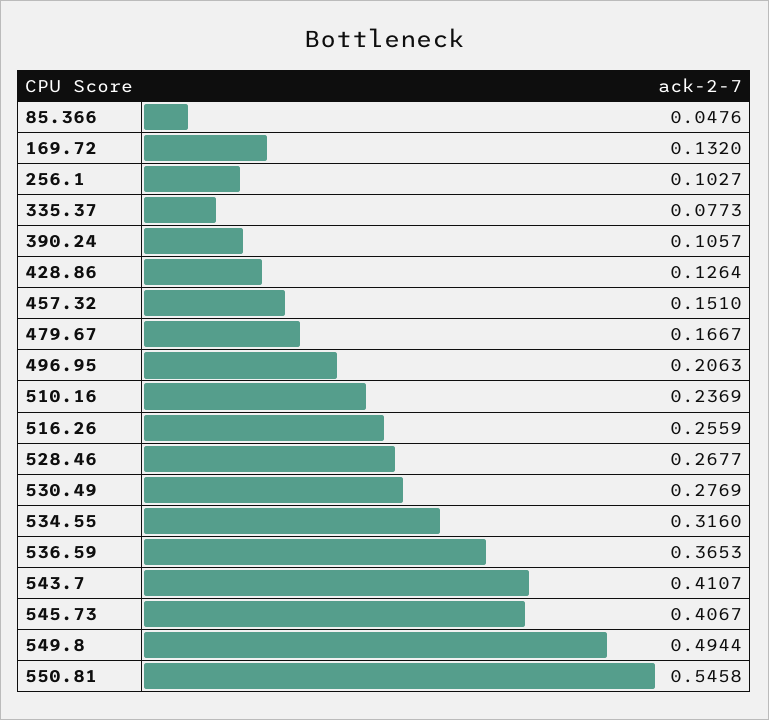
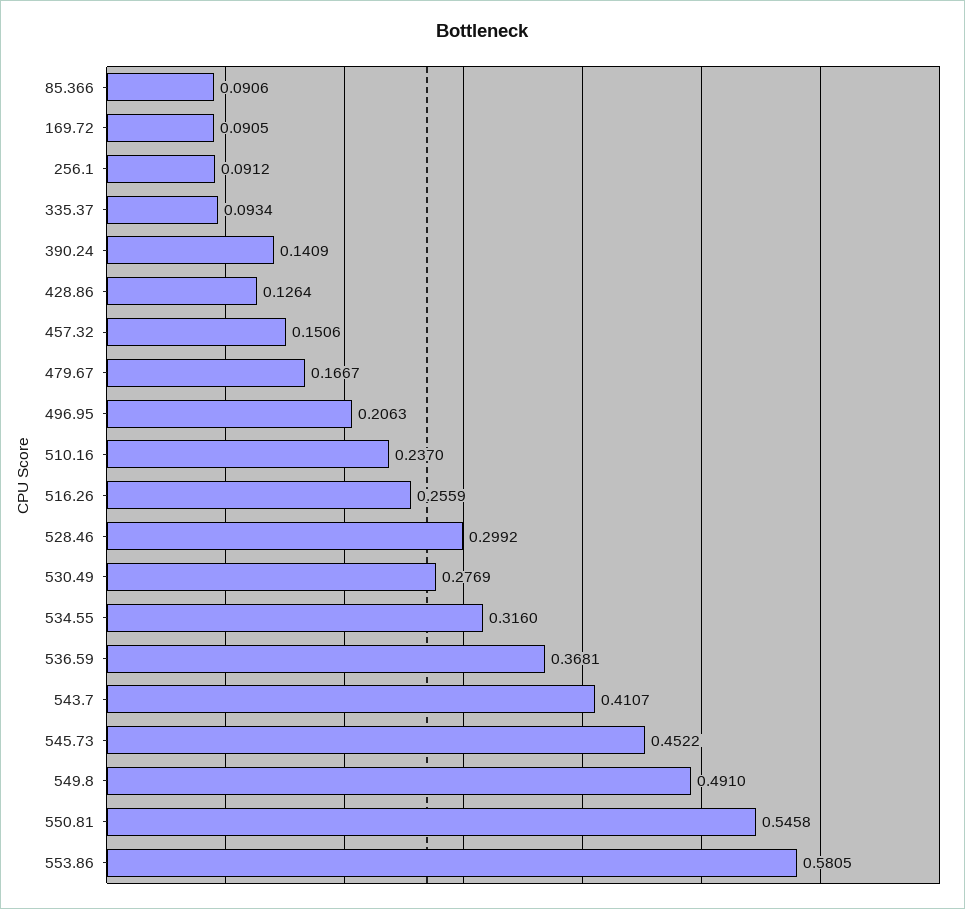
85.366: 0.0476 -> 0.0906
169.72: 0.132 -> 0.0905
256.1: 0.1027 -> 0.0912
335.37: 0.0773 -> 0.0934
390.24: 0.1057 -> 0.1409
457.32: 0.151 -> 0.1506
510.16: 0.2369 -> 0.237
528.46: 0.2677 -> 0.2992
536.59: 0.3653 -> 0.3681
545.73: 0.4067 -> 0.4522
549.8: 0.4944 -> 0.491
553.86: none -> 0.5805

